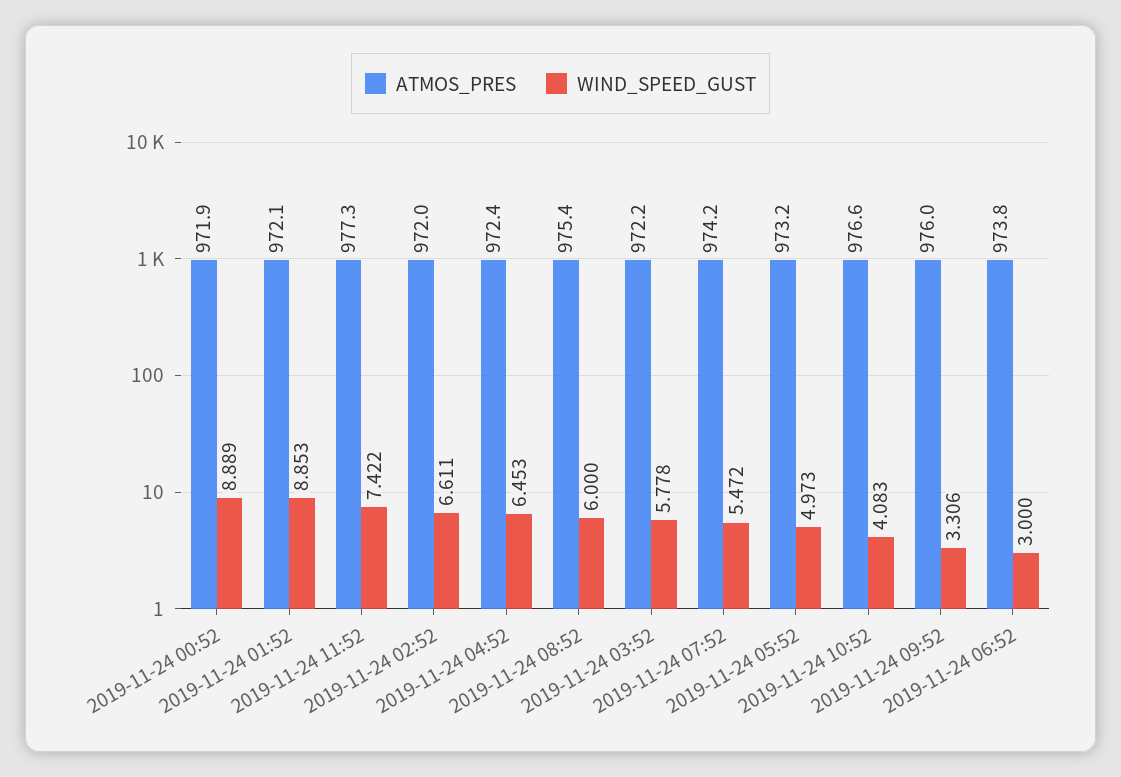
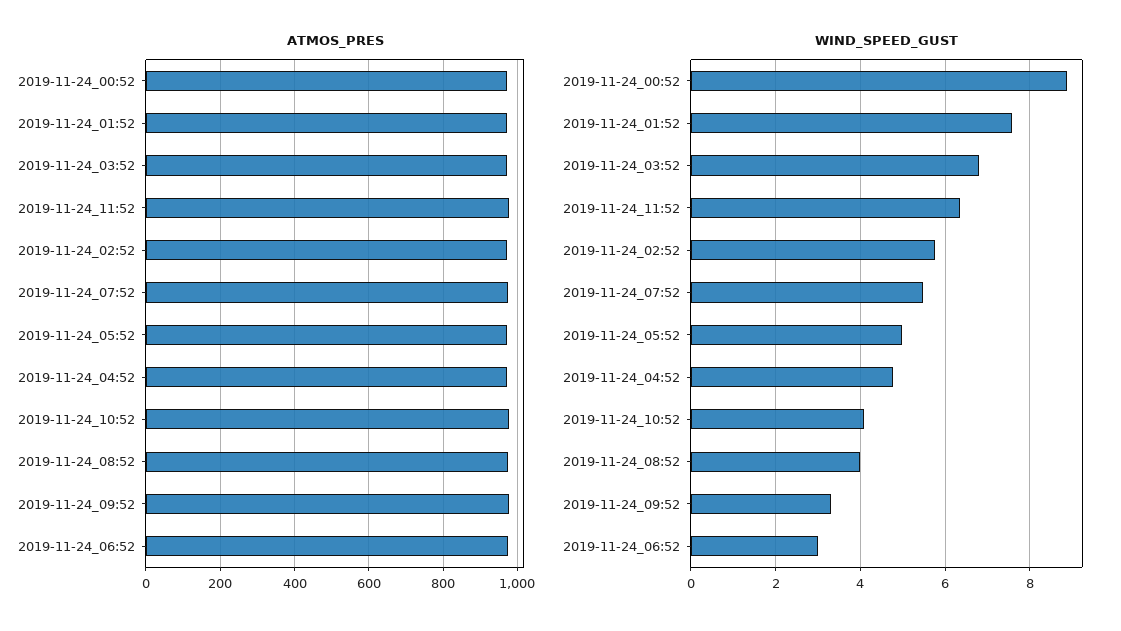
WIND_SPEED_GUST, 2019-11-24 01:52: 8.853 -> 7.6
WIND_SPEED_GUST, 2019-11-24 11:52: 7.422 -> 6.4
WIND_SPEED_GUST, 2019-11-24 02:52: 6.611 -> 5.8
WIND_SPEED_GUST, 2019-11-24 04:52: 6.453 -> 4.8
WIND_SPEED_GUST, 2019-11-24 08:52: 6 -> 4
WIND_SPEED_GUST, 2019-11-24 03:52: 5.778 -> 6.8

